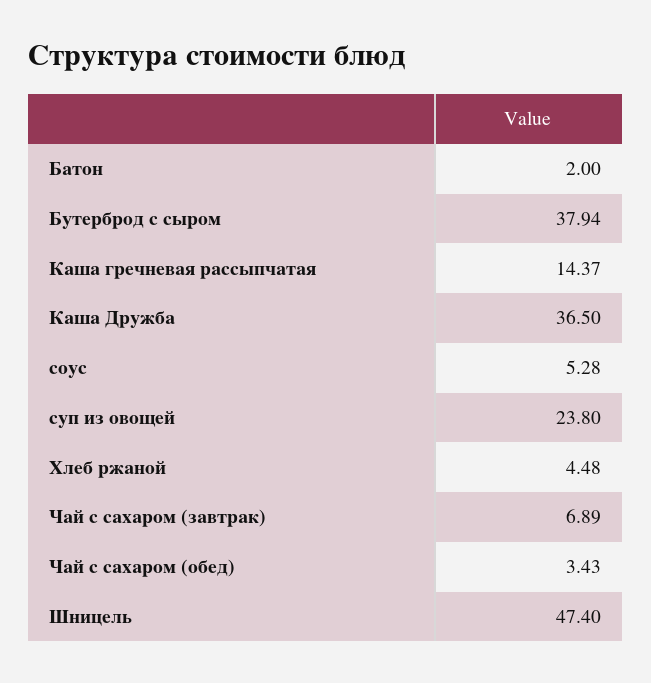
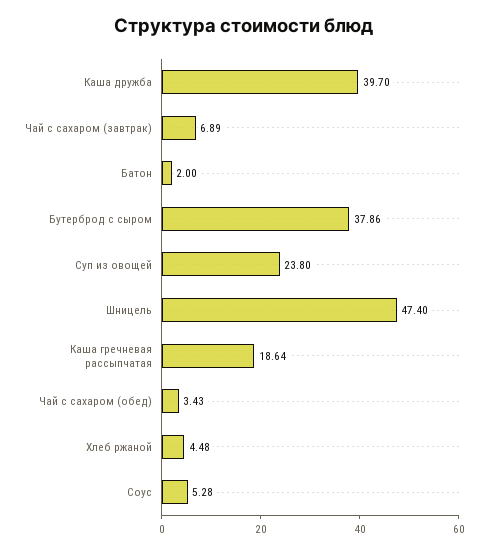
Бутерброд с сыром: 37.94 -> 37.86
Каша гречневая рассыпчатая: 14.37 -> 18.64
Каша Дружба: 36.5 -> 39.7

